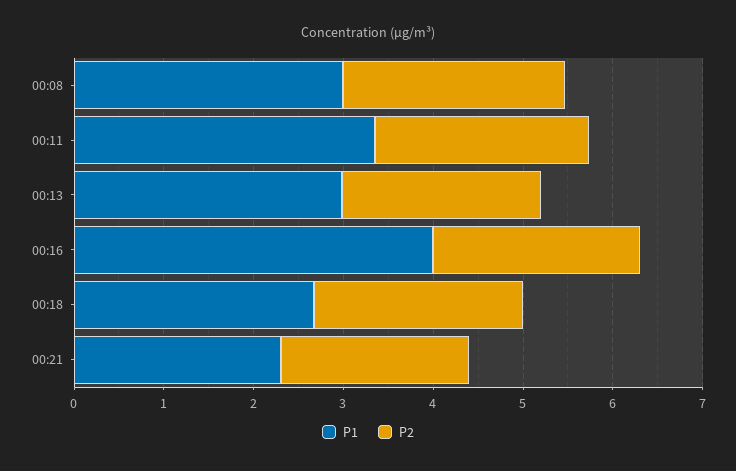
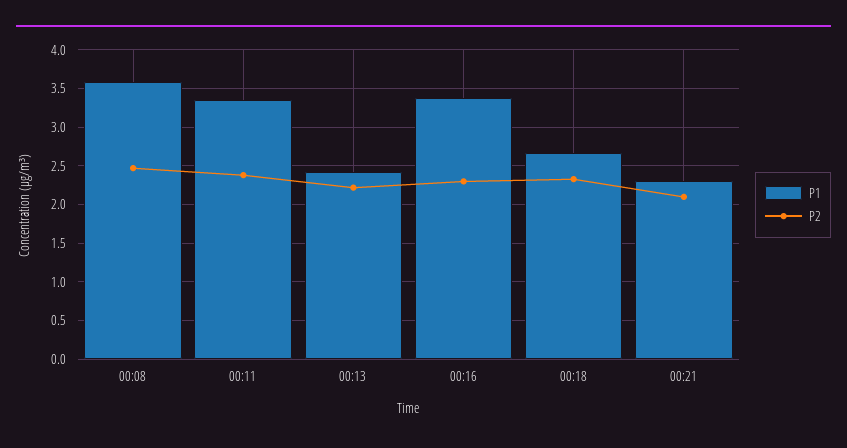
P1, 00:08: 3 -> 3.6
P1, 00:13: 3 -> 2.4
P1, 00:16: 4 -> 3.4

